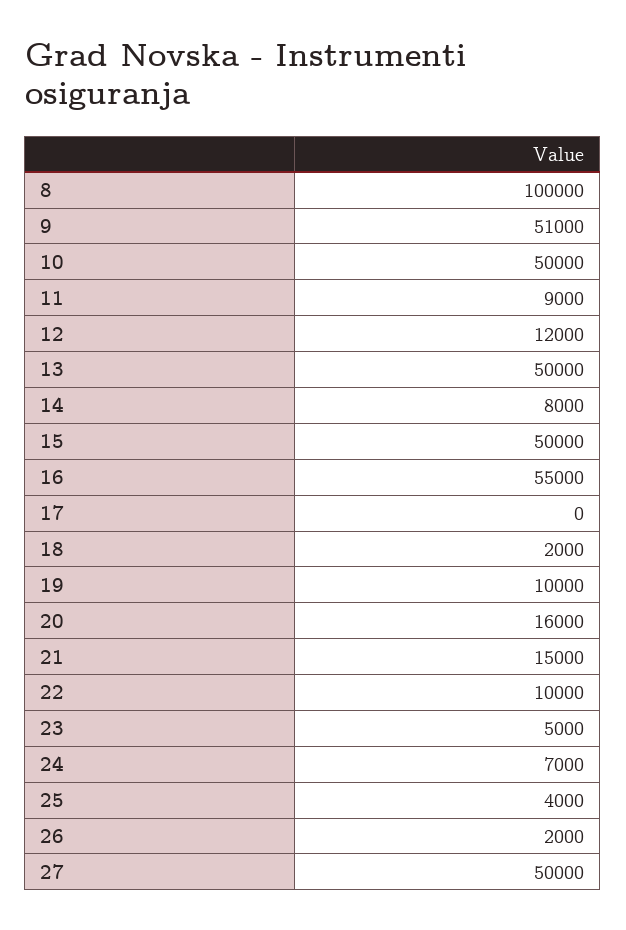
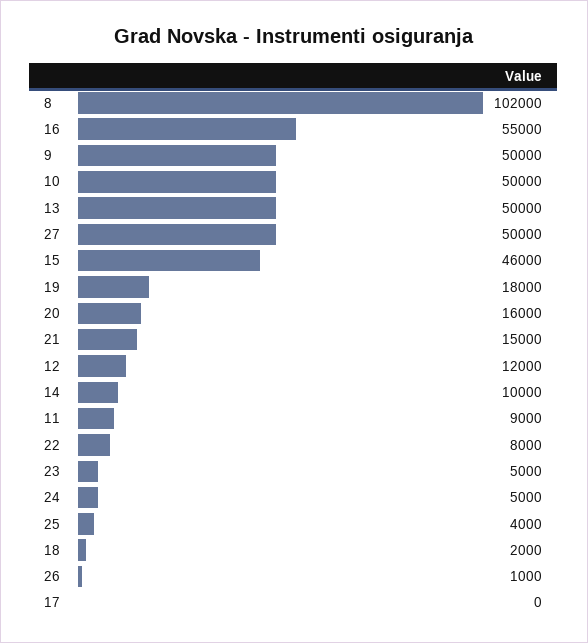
8: 100000 -> 102000
9: 51000 -> 50000
14: 8000 -> 10000
15: 50000 -> 46000
19: 10000 -> 18000
22: 10000 -> 8000
24: 7000 -> 5000
26: 2000 -> 1000

